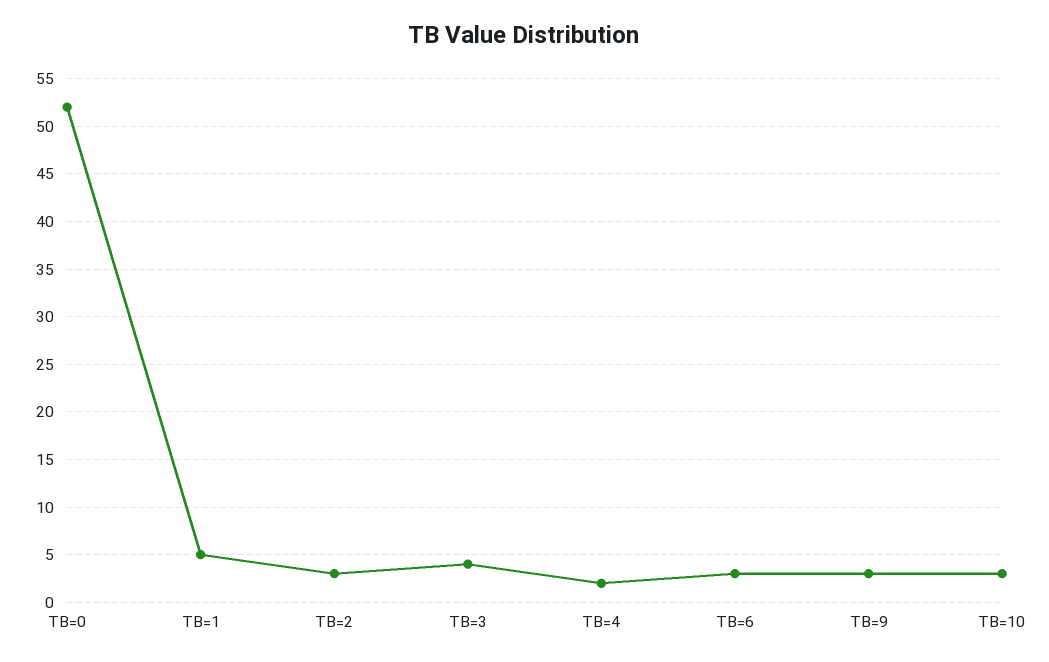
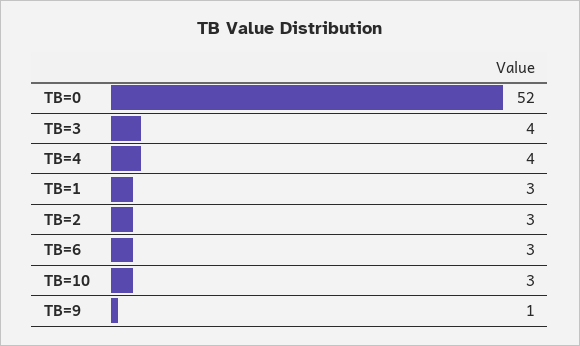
TB=1: 5 -> 3
TB=4: 2 -> 4
TB=9: 3 -> 1

